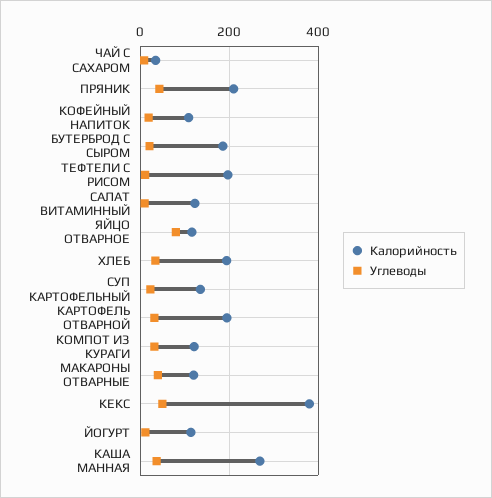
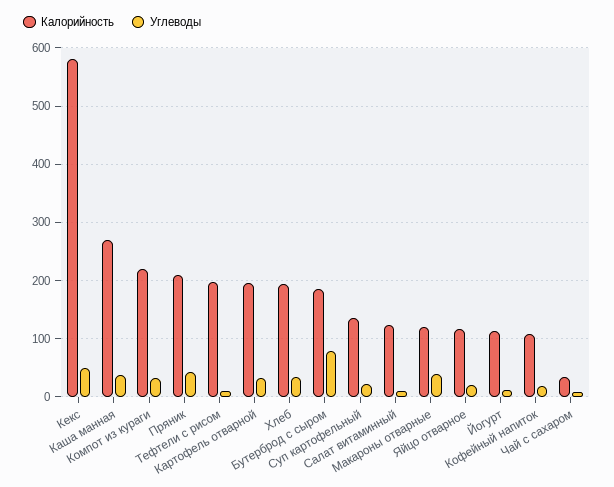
Углеводы, БУТЕРБРОД С СЫРОМ: 20 -> 80
Углеводы, ЯЙЦО ОТВАРНОЕ: 80 -> 20
Калорийность, КОМПОТ ИЗ КУРАГИ: 120 -> 220
Калорийность, КЕКС: 380 -> 580

